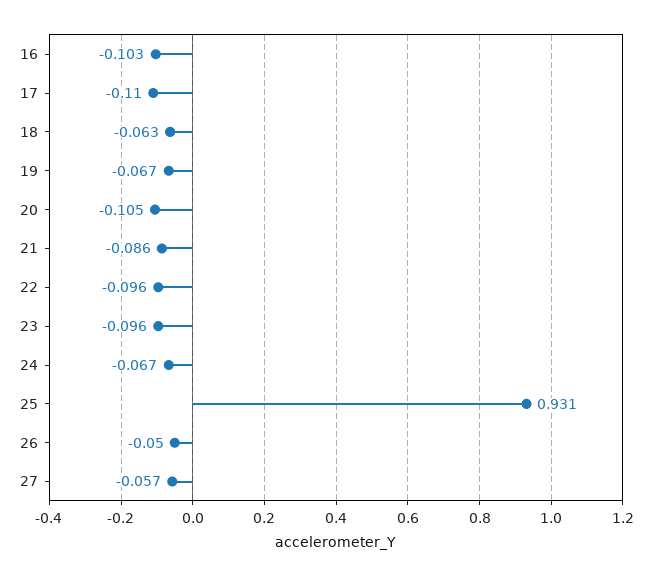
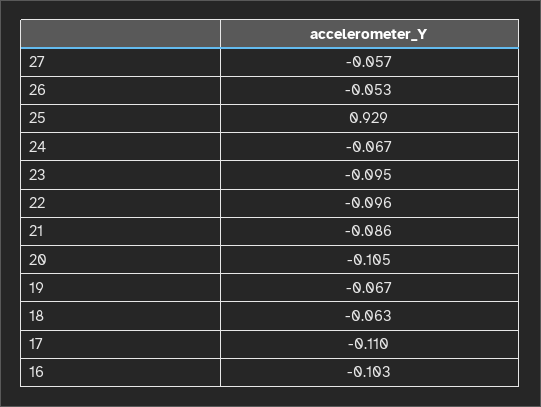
23: -0.096 -> -0.095
25: 0.931 -> 0.929
26: -0.05 -> -0.053

